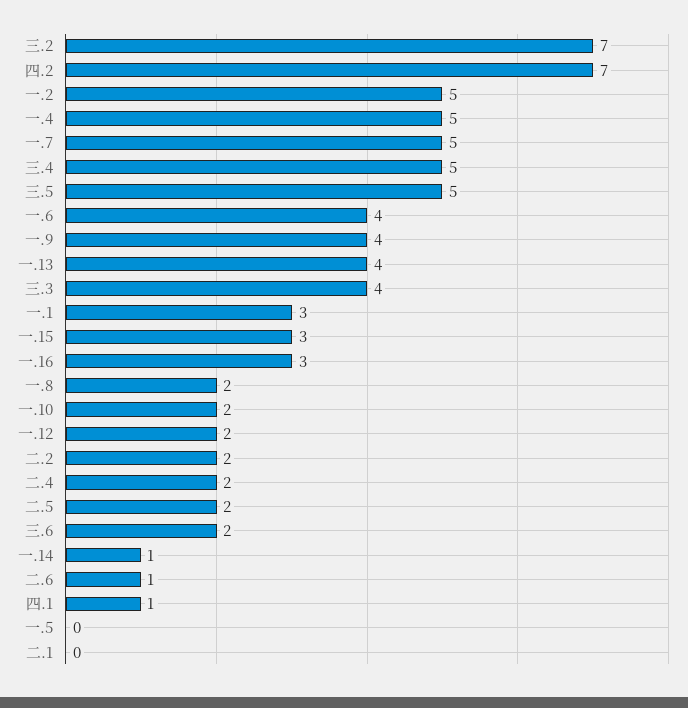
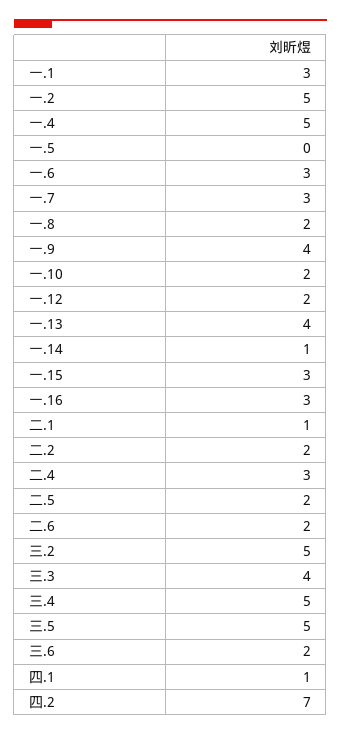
三.2: 7 -> 5
一.7: 5 -> 3
一.6: 4 -> 3
二.4: 2 -> 3
二.6: 1 -> 2
二.1: 0 -> 1

